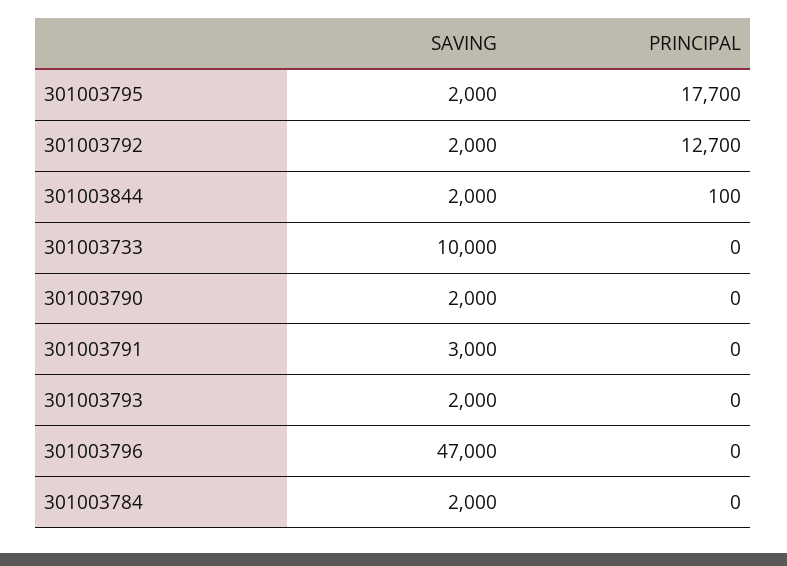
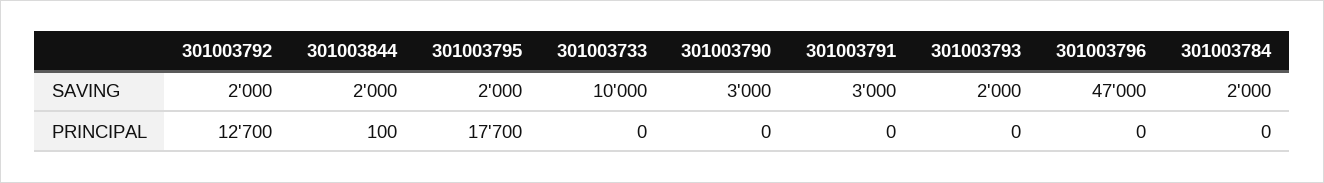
SAVING, 301003790: 2000 -> 3000

